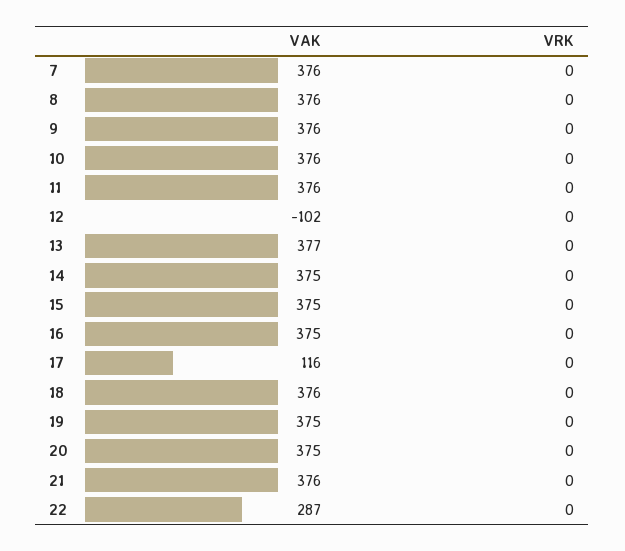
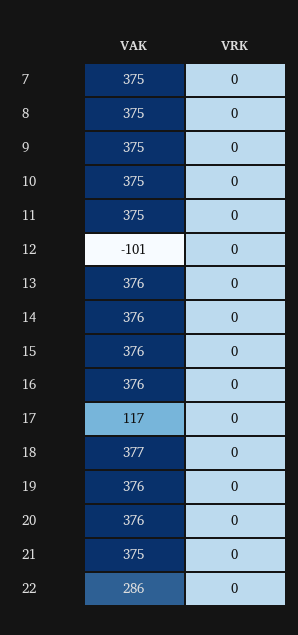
VAK, 7: 376 -> 375
VAK, 8: 376 -> 375
VAK, 9: 376 -> 375
VAK, 10: 376 -> 375
VAK, 11: 376 -> 375
VAK, 12: -102 -> -101
VAK, 13: 377 -> 376
VAK, 14: 375 -> 376
VAK, 15: 375 -> 376
VAK, 16: 375 -> 376
VAK, 17: 116 -> 117
VAK, 18: 376 -> 377
VAK, 19: 375 -> 376
VAK, 20: 375 -> 376
VAK, 21: 376 -> 375
VAK, 22: 287 -> 286

